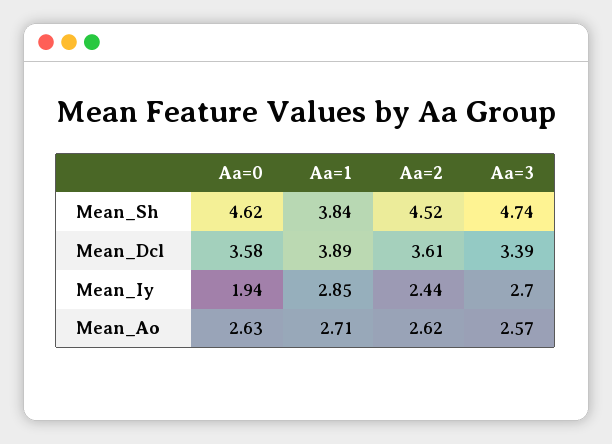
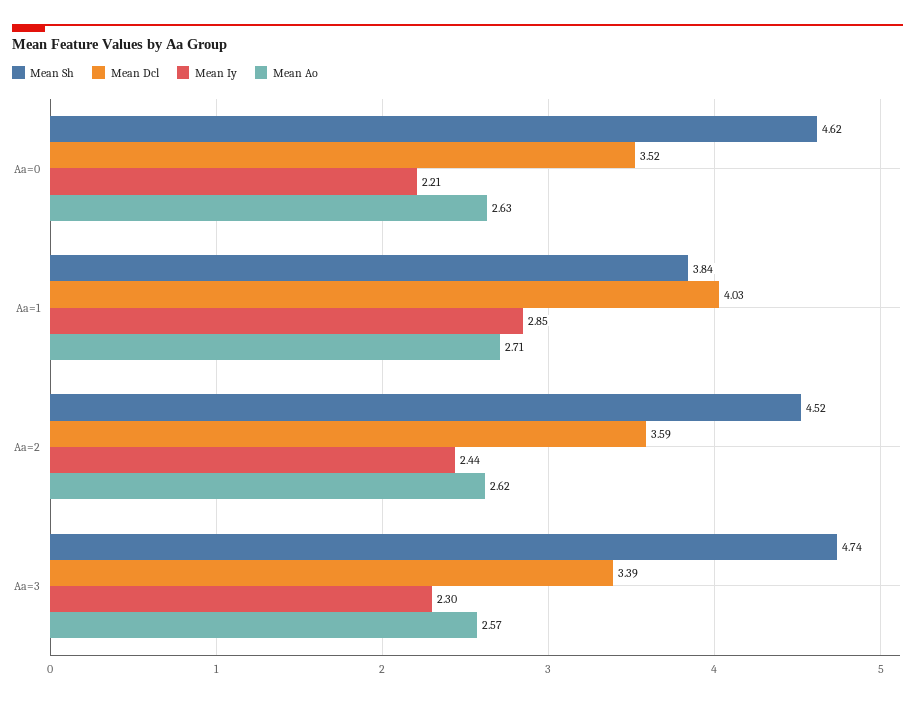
Mean_Dcl, Aa=0: 3.58 -> 3.52
Mean_Dcl, Aa=1: 3.89 -> 4.03
Mean_Dcl, Aa=2: 3.61 -> 3.59
Mean_Iy, Aa=0: 1.94 -> 2.21
Mean_Iy, Aa=3: 2.7 -> 2.3

